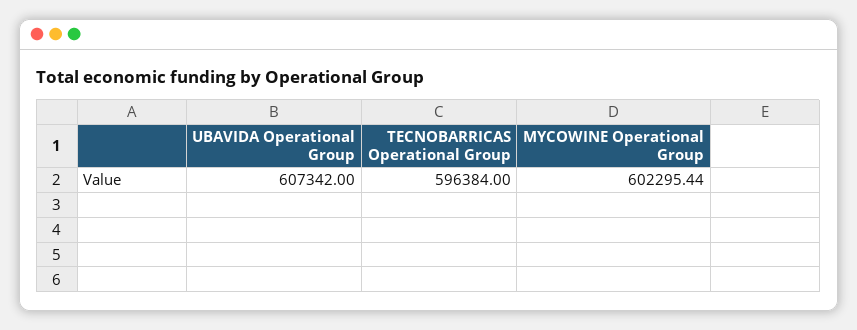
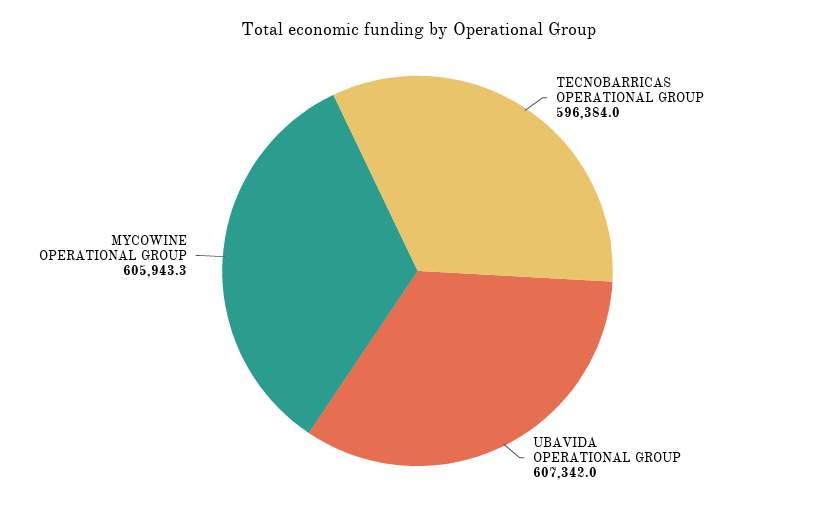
MYCOWINE Operational Group: 602295.44 -> 605943.3

